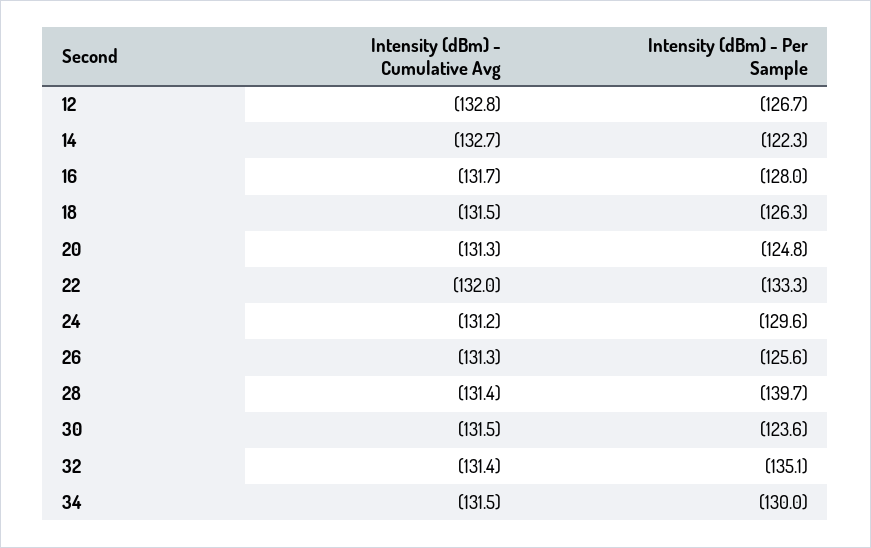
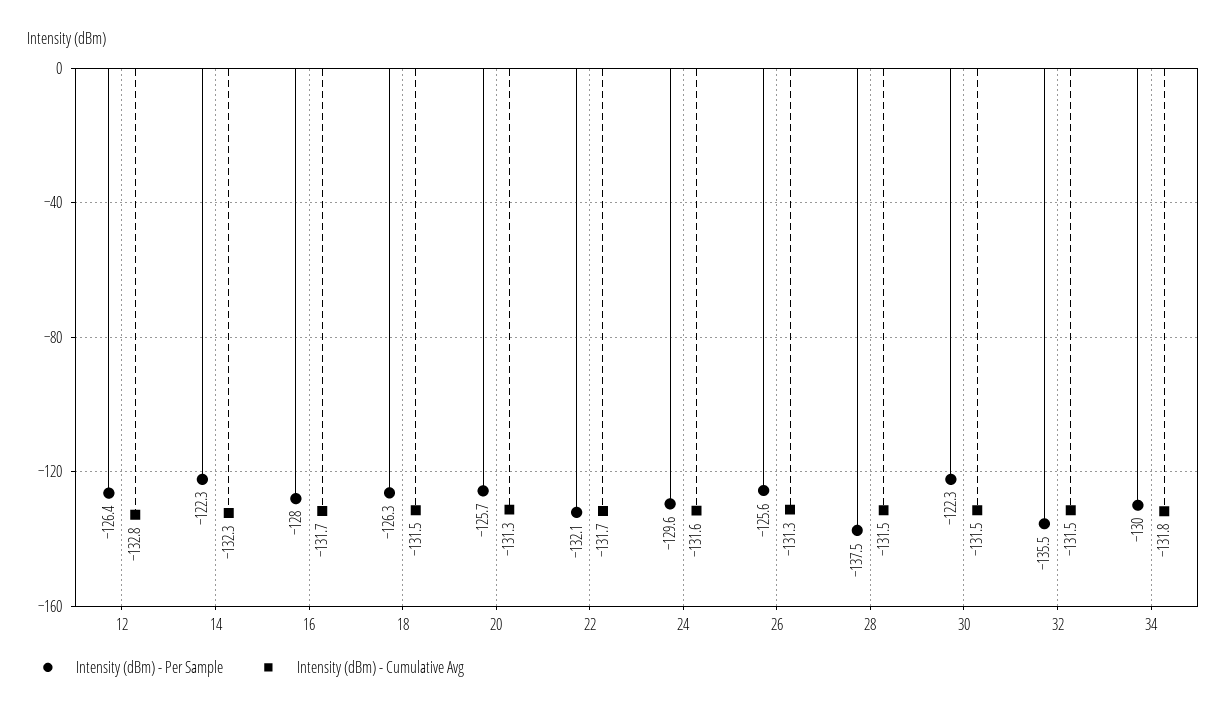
Intensity (dBm) - Per Sample, 12: -126.7 -> -126.4
Intensity (dBm) - Cumulative Avg, 14: -132.7 -> -132.3
Intensity (dBm) - Per Sample, 20: -124.8 -> -125.7
Intensity (dBm) - Cumulative Avg, 22: -132 -> -131.7
Intensity (dBm) - Per Sample, 22: -133.3 -> -132.1
Intensity (dBm) - Cumulative Avg, 24: -131.2 -> -131.6
Intensity (dBm) - Cumulative Avg, 28: -131.4 -> -131.5
Intensity (dBm) - Per Sample, 28: -139.7 -> -137.5
Intensity (dBm) - Per Sample, 30: -123.6 -> -122.3
Intensity (dBm) - Cumulative Avg, 32: -131.4 -> -131.5
Intensity (dBm) - Per Sample, 32: -135.1 -> -135.5
Intensity (dBm) - Cumulative Avg, 34: -131.5 -> -131.8

